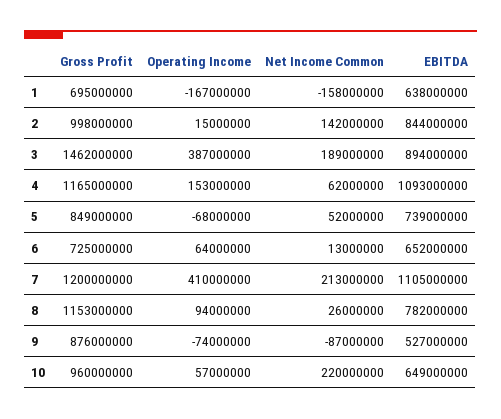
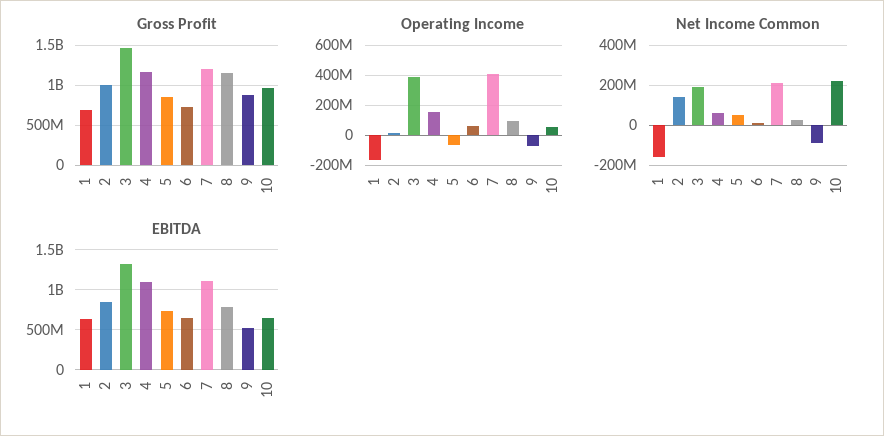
EBITDA, 3: 894000000 -> 1300000000

